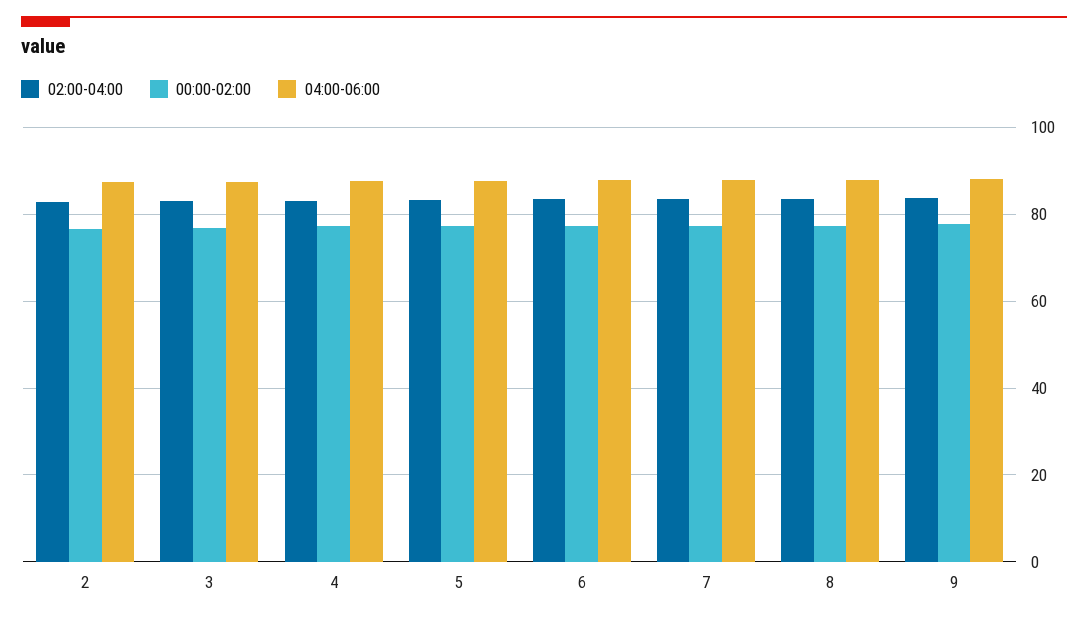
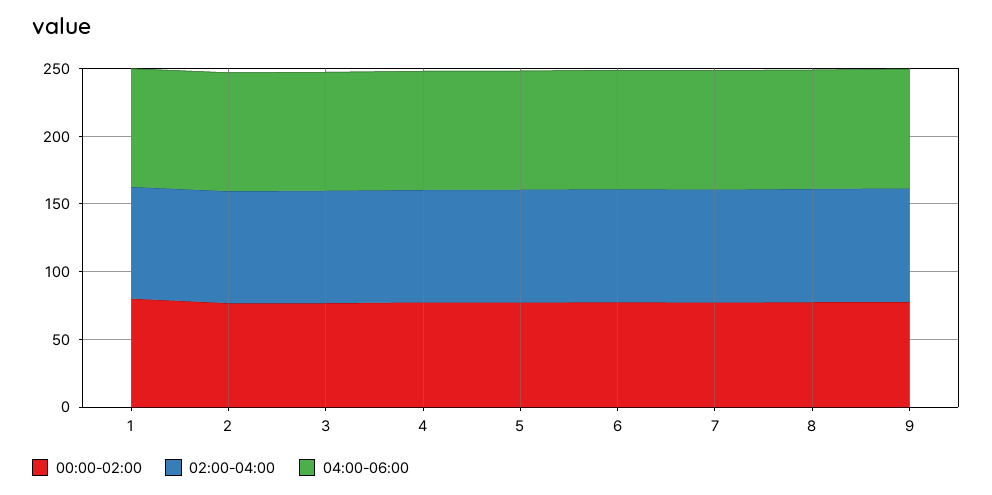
00:00-02:00, 1: none -> 80
02:00-04:00, 1: none -> 80
04:00-06:00, 1: none -> 90

